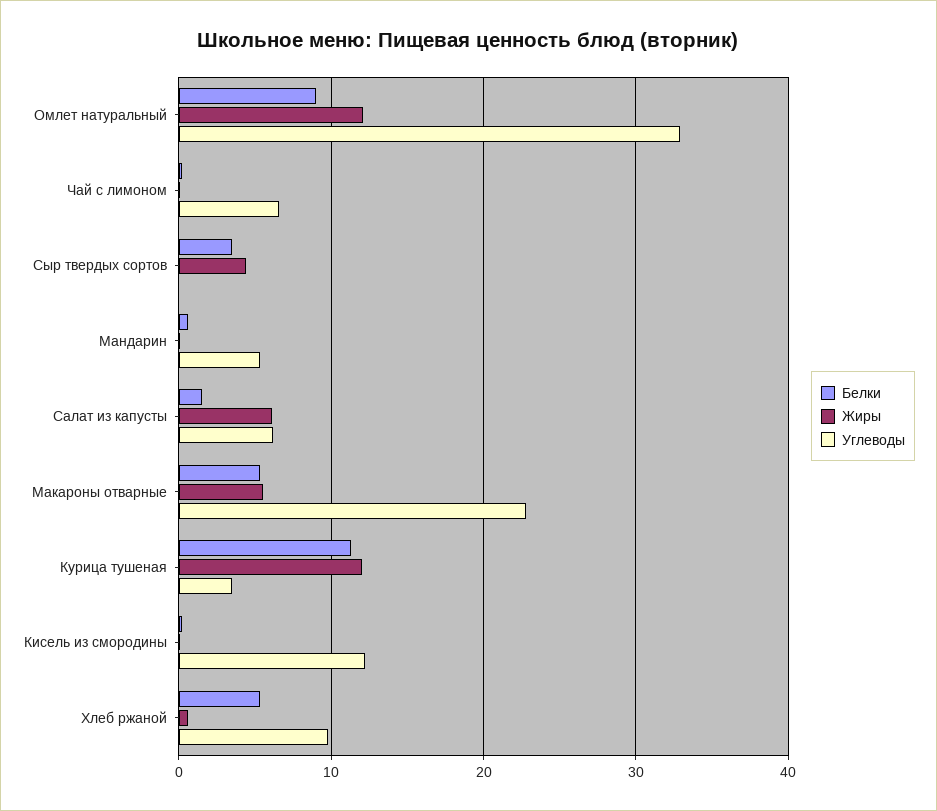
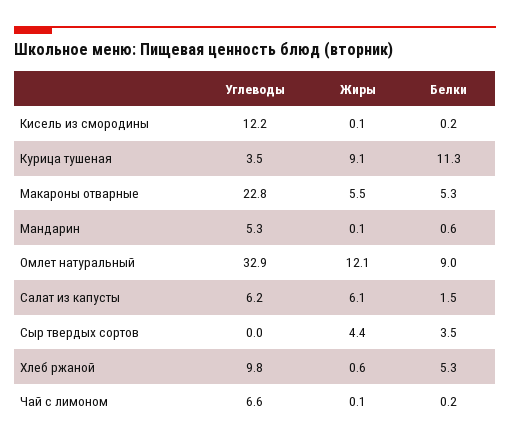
Жиры, Курица тушеная: 12 -> 9.1

